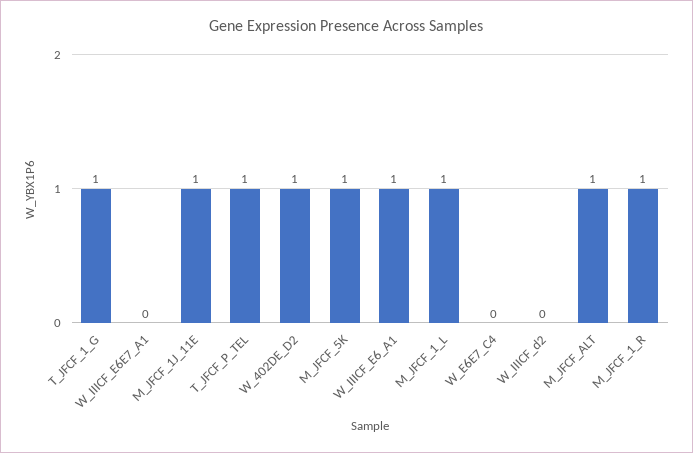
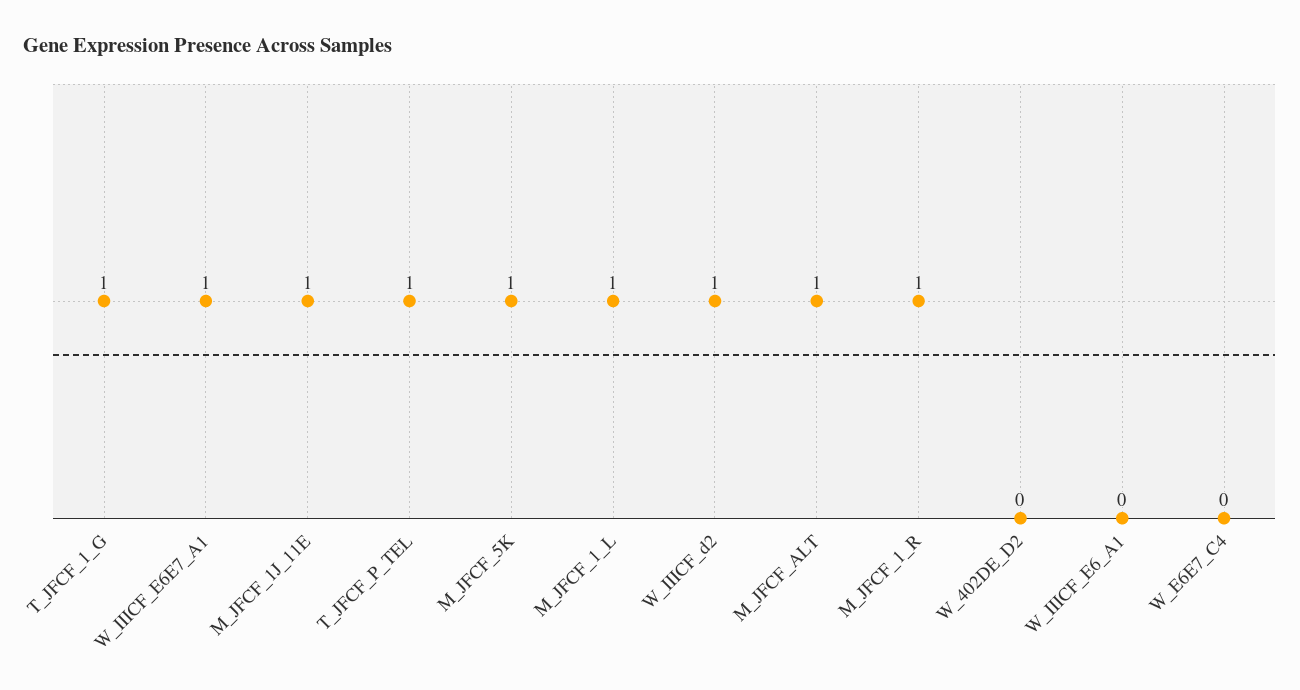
W_IIICF_E6E7_A1: 0 -> 1
W_402DE_D2: 1 -> 0
W_IIICF_E6_A1: 1 -> 0
W_IIICF_d2: 0 -> 1

